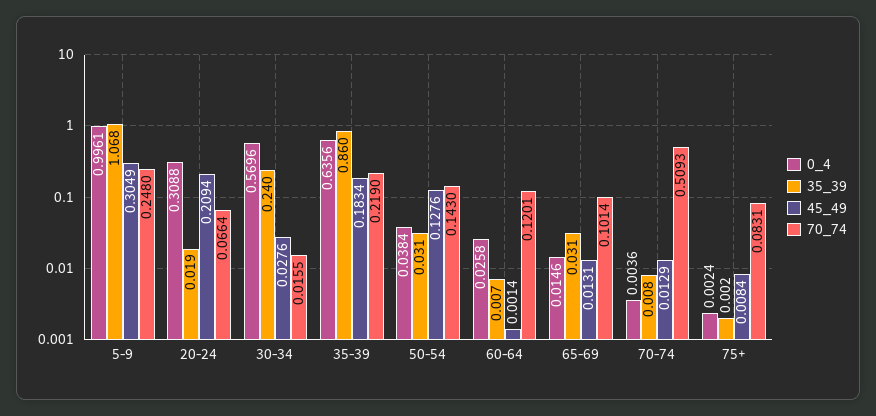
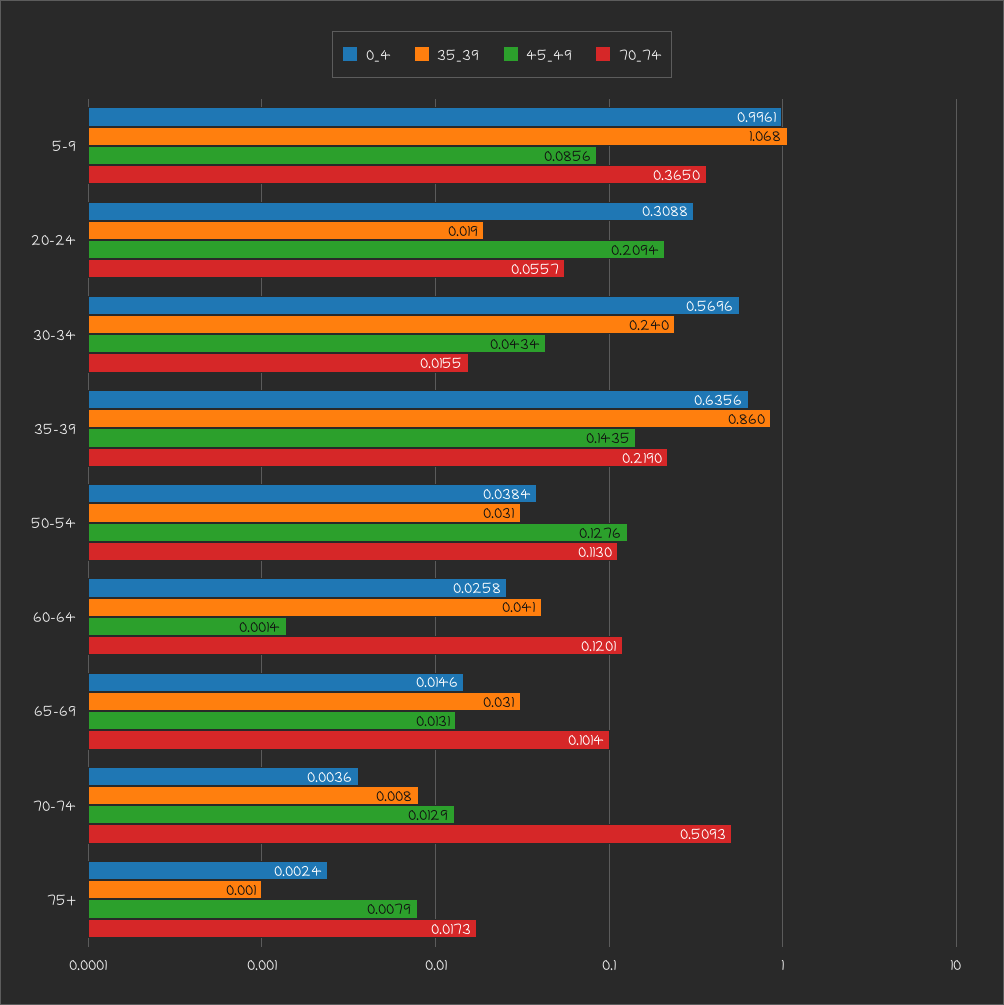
45_49, 5-9: 0.3049 -> 0.0856
70_74, 5-9: 0.248 -> 0.365
70_74, 20-24: 0.0664 -> 0.0557
45_49, 30-34: 0.0276 -> 0.0434
45_49, 35-39: 0.1834 -> 0.1435
70_74, 50-54: 0.143 -> 0.113
35_39, 60-64: 0.007 -> 0.041
35_39, 75+: 0.002 -> 0.001
45_49, 75+: 0.0084 -> 0.0079
70_74, 75+: 0.0831 -> 0.0173

